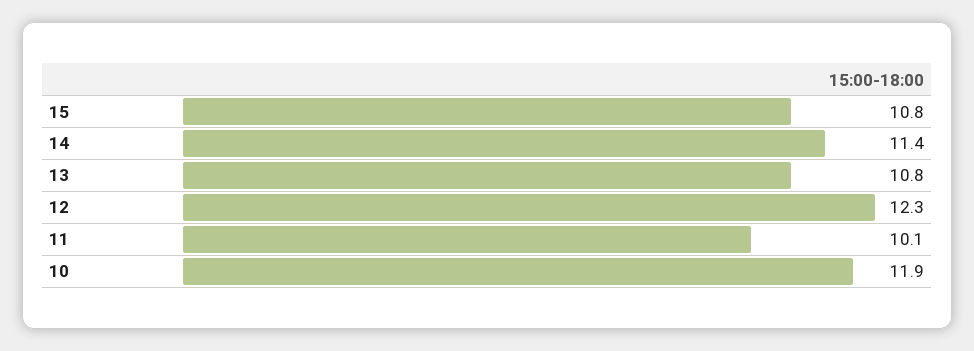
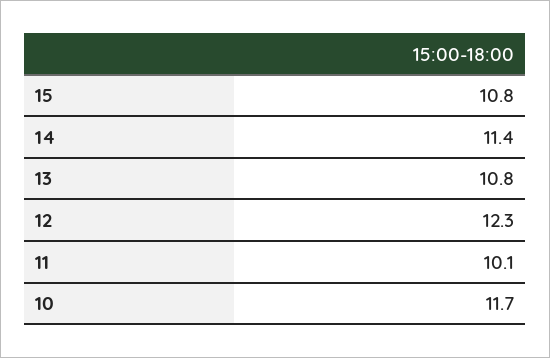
10: 11.9 -> 11.7

